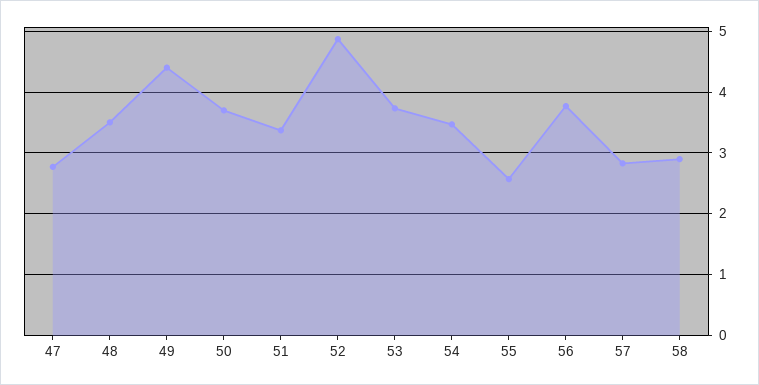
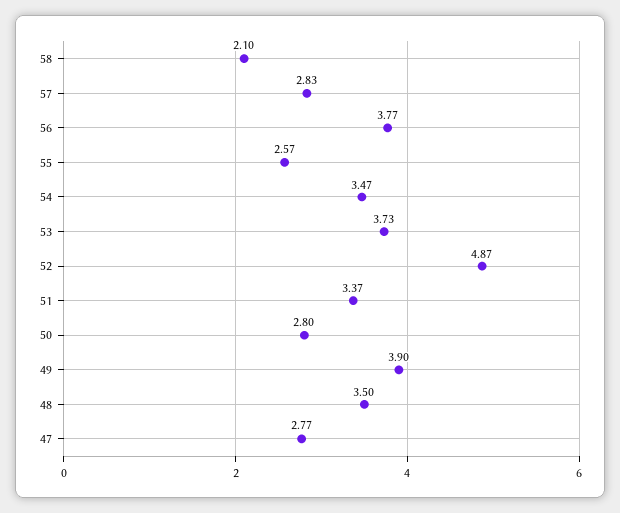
49: 4.4 -> 3.9
50: 3.7 -> 2.8
58: 2.9 -> 2.1

